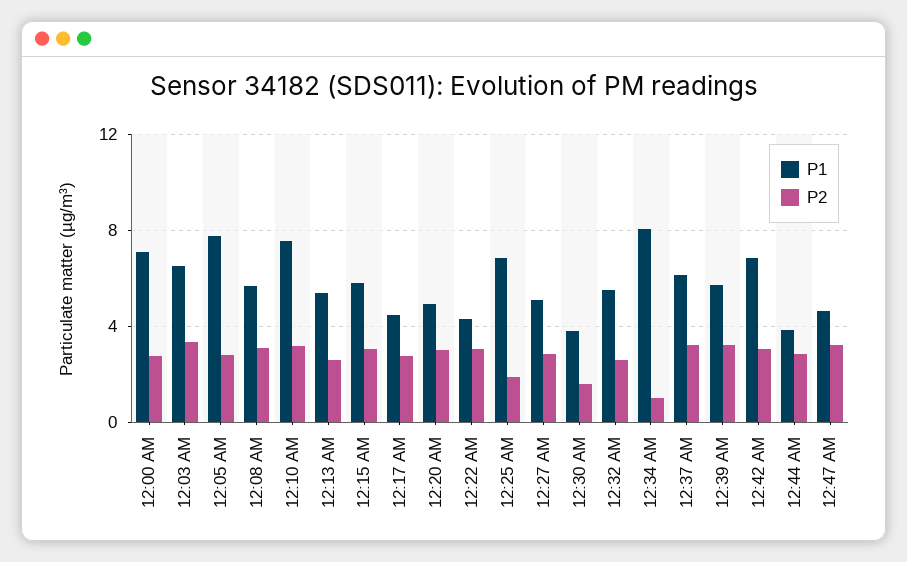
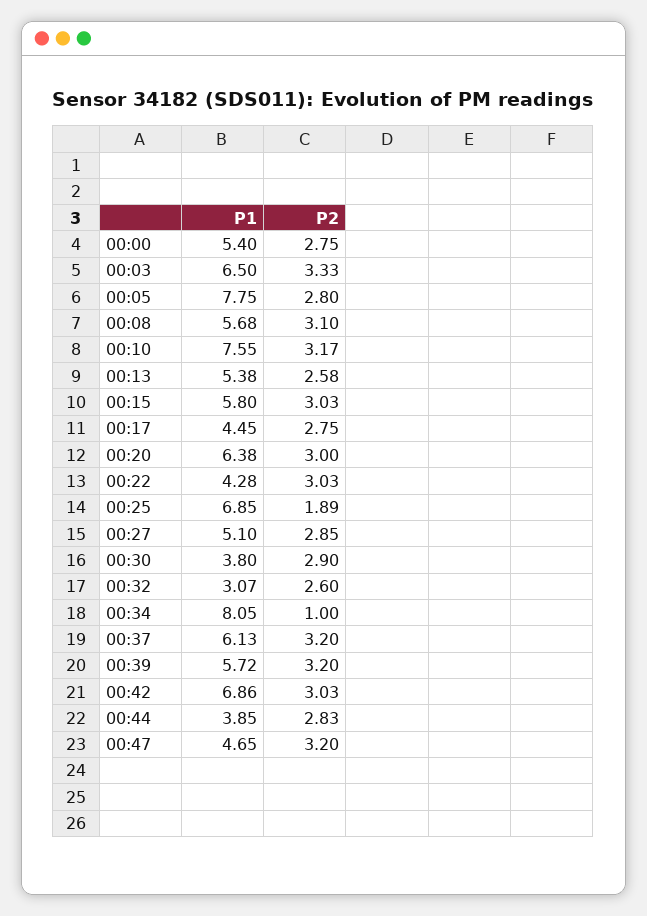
P1, 12:00 AM: 7 -> 5.4
P1, 12:20 AM: 5 -> 6.38
P2, 12:30 AM: 1.5 -> 2.9
P1, 12:32 AM: 5.5 -> 3.07

